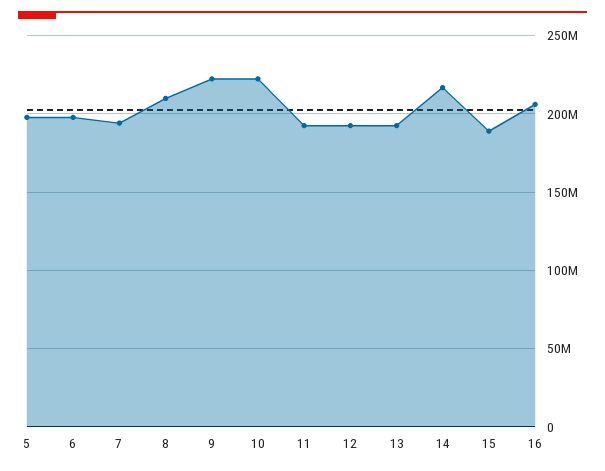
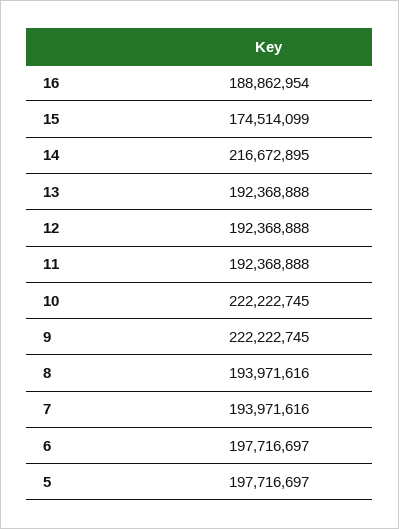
8: 210000000 -> 193971616
15: 190000000 -> 174514099
16: 205000000 -> 188862954

